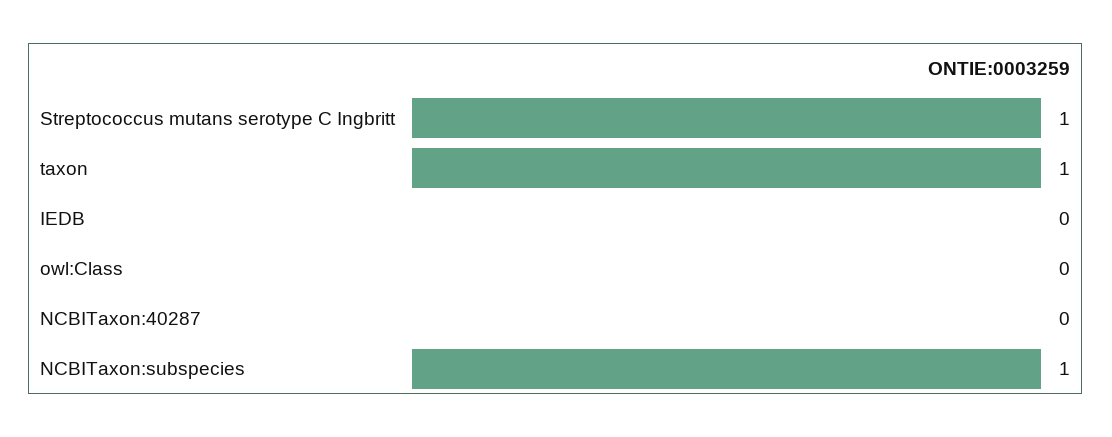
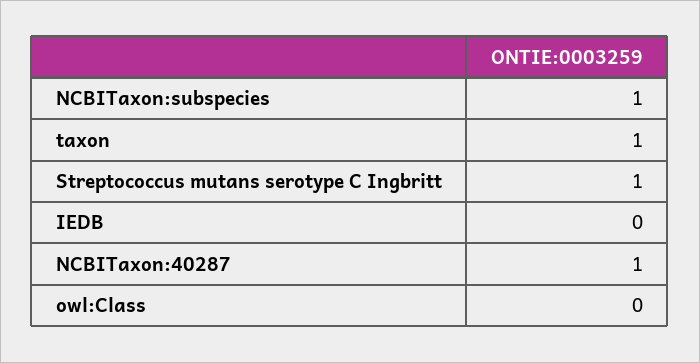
NCBITaxon:40287: 0 -> 1

